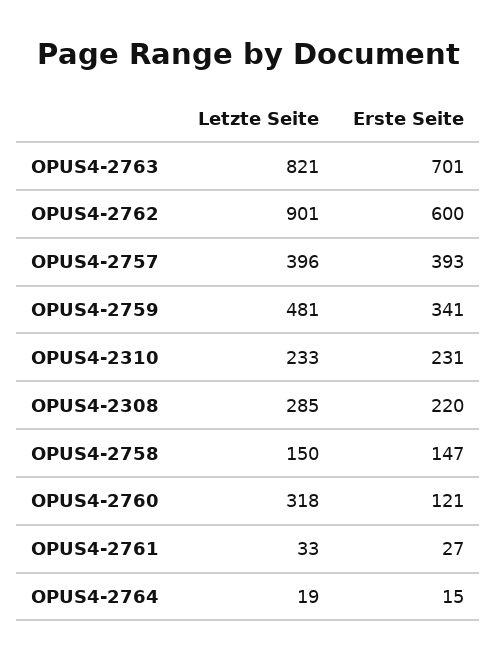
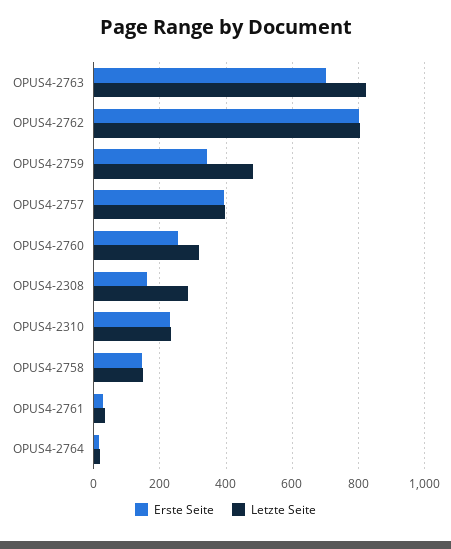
Letzte Seite, OPUS4-2762: 901 -> 800
Erste Seite, OPUS4-2762: 600 -> 800
Erste Seite, OPUS4-2308: 220 -> 160
Erste Seite, OPUS4-2760: 121 -> 260

